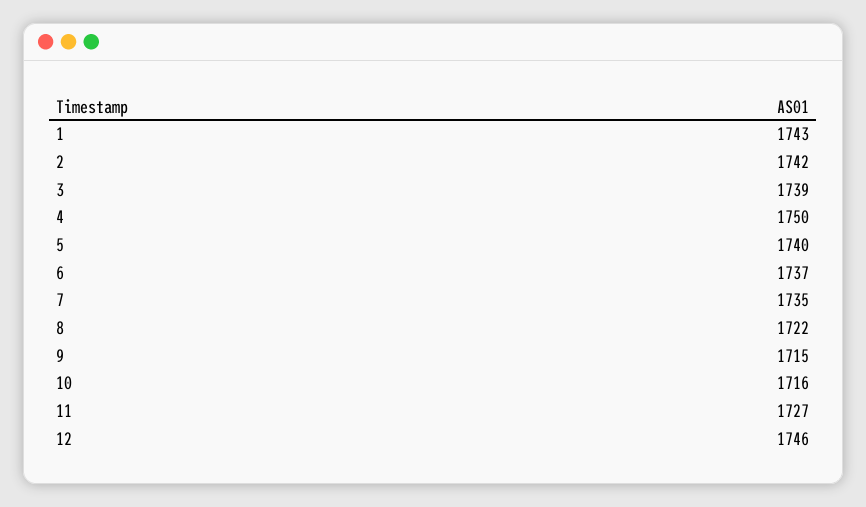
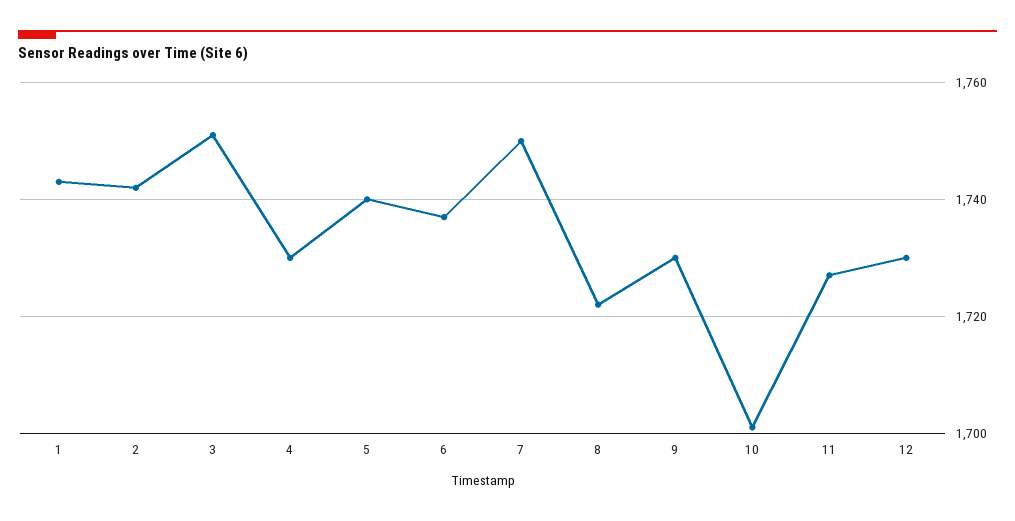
3: 1739 -> 1750
4: 1750 -> 1730
7: 1735 -> 1750
9: 1715 -> 1730
10: 1716 -> 1700
12: 1746 -> 1730

